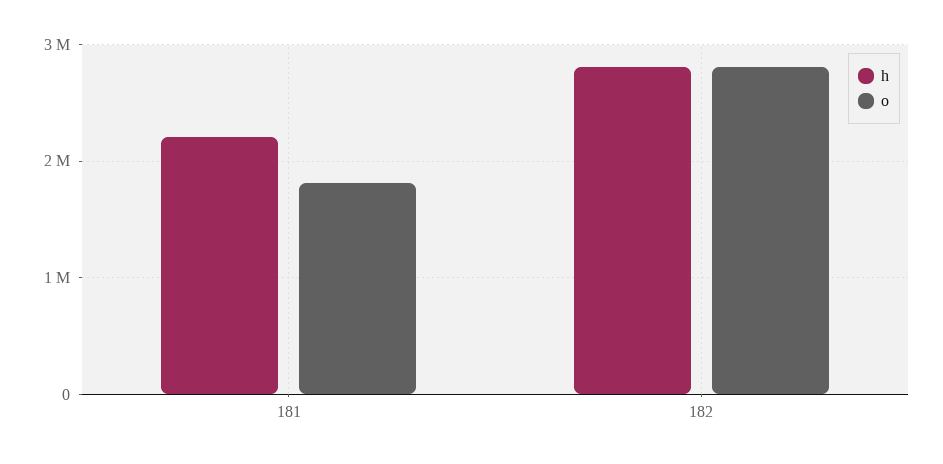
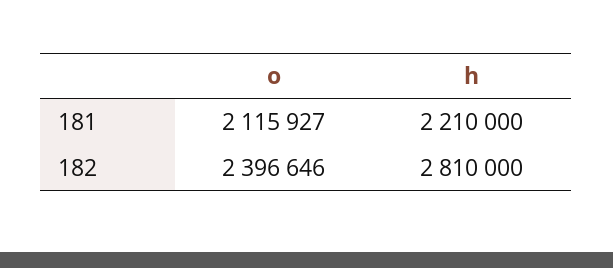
o, 181: 1800000 -> 2115927
o, 182: 2800000 -> 2396646

